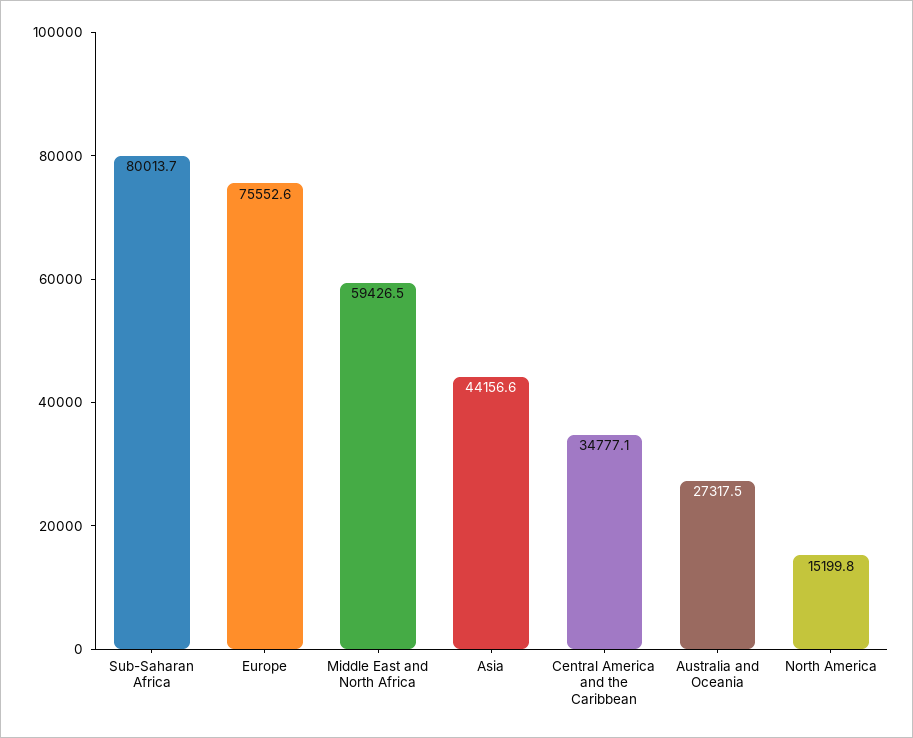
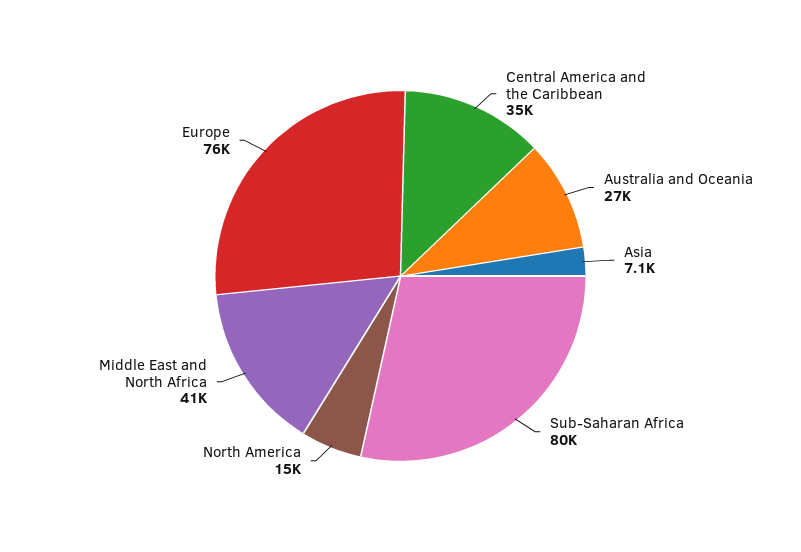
Middle East and North Africa: 59426.5 -> 41000
Asia: 44156.6 -> 7100

